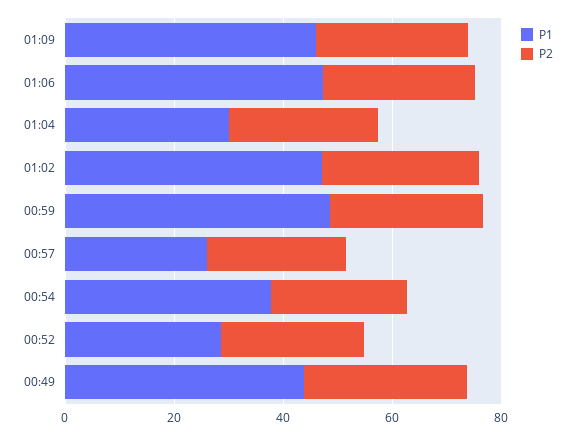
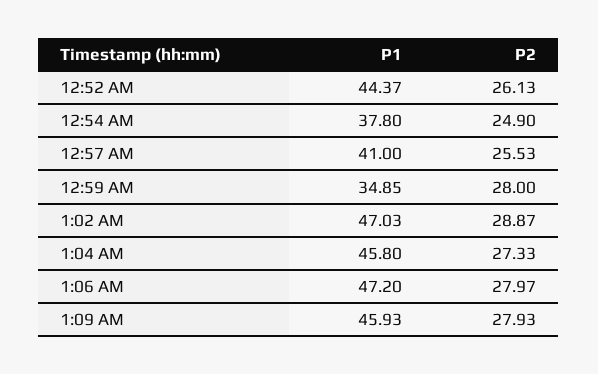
P1, 01:04: 30 -> 45.8
P1, 00:59: 50 -> 34.85
P1, 00:57: 25 -> 41
P1, 00:52: 30 -> 44.37
P1, 00:49: 45 -> none
P2, 00:49: 30 -> none

